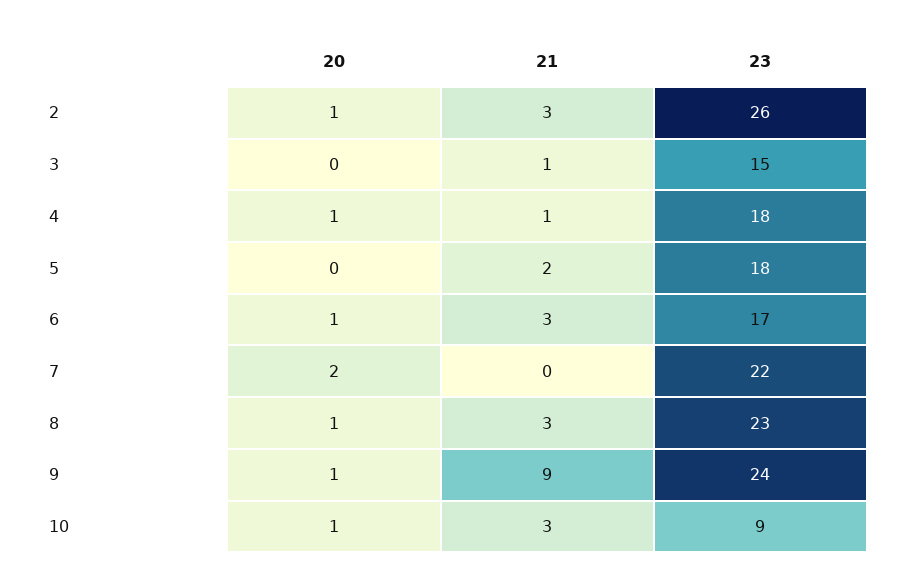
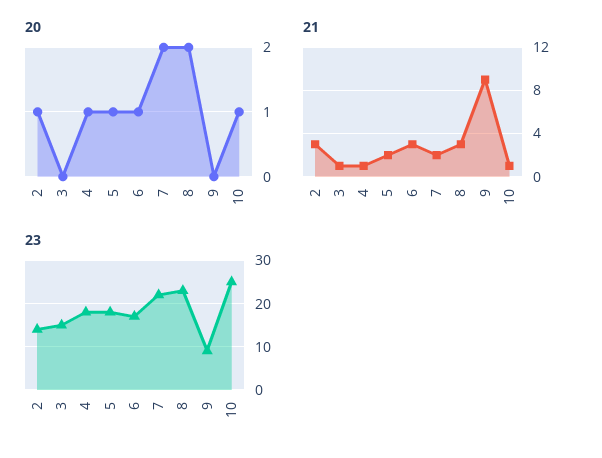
23, 2: 26 -> 15
20, 5: 0 -> 1
21, 7: 0 -> 2
20, 8: 1 -> 2
20, 9: 1 -> 0
23, 9: 24 -> 10
21, 10: 3 -> 1
23, 10: 9 -> 25

